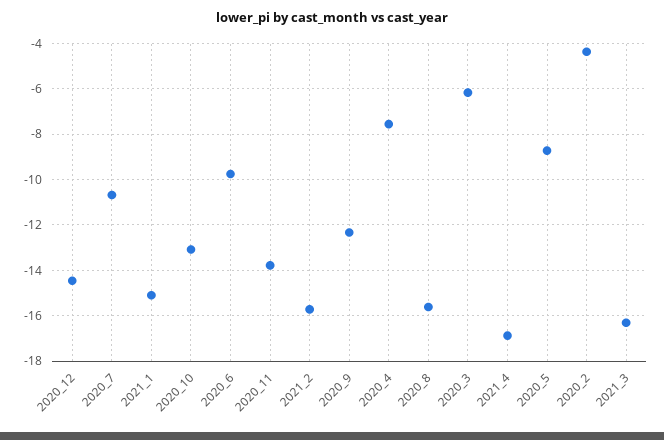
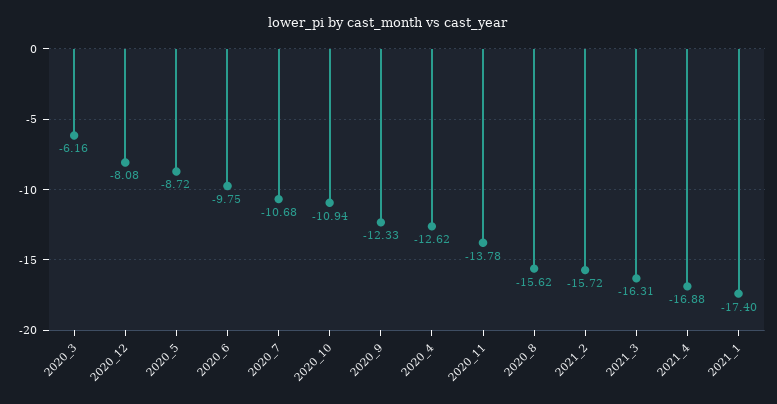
2020_12: -14.5 -> -8.08
2021_1: -15 -> -17.4
2020_10: -13 -> -10.94
2020_4: -7.5 -> -12.62
2020_2: -4.5 -> none

